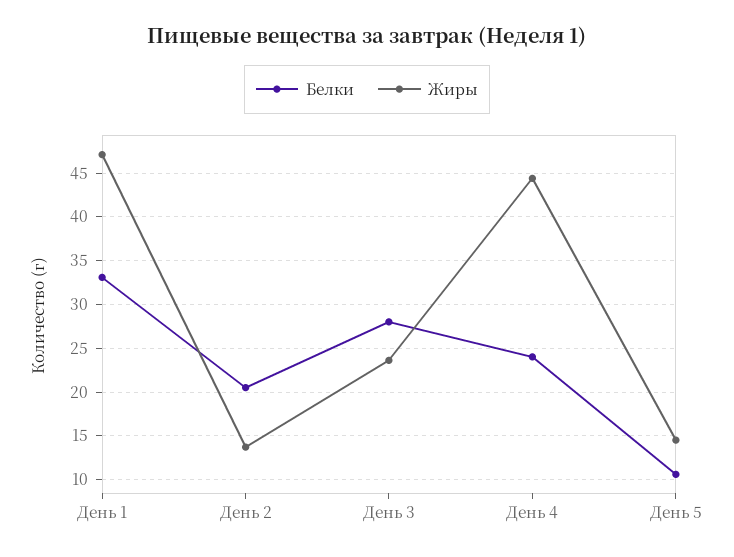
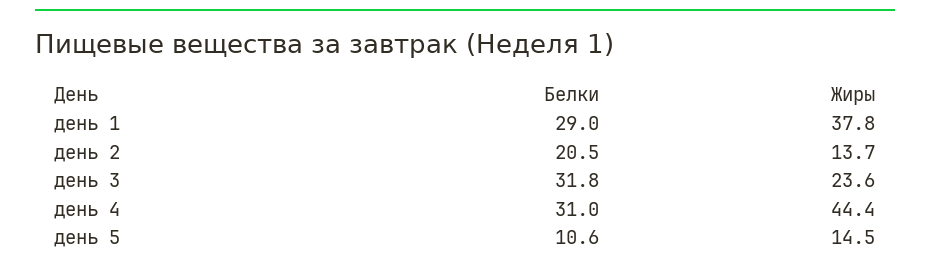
Белки, День 1: 33 -> 29
Жиры, День 1: 47 -> 37.8
Белки, День 3: 28 -> 31.8
Белки, День 4: 24 -> 31

